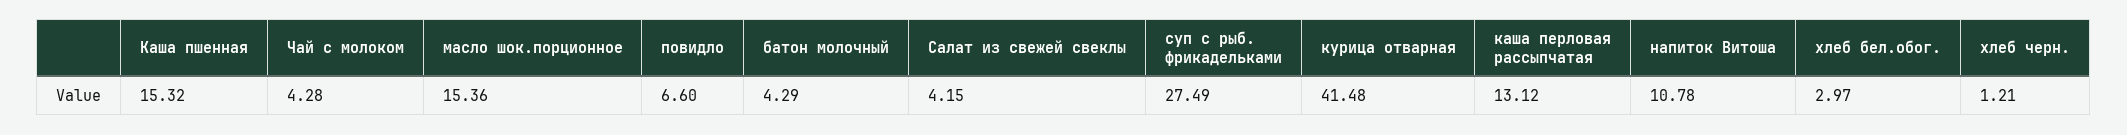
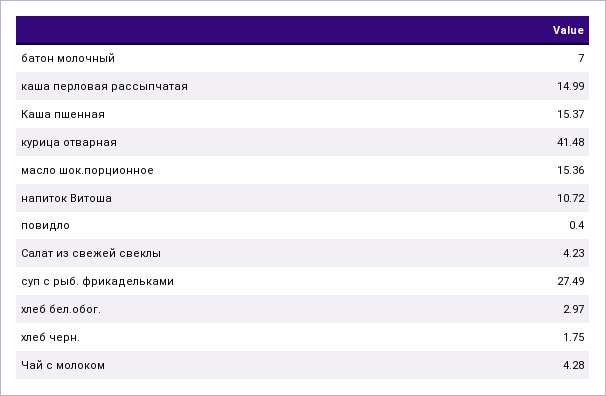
Каша пшенная: 15.32 -> 15.37
повидло: 6.6 -> 0.4
батон молочный: 4.29 -> 7
Салат из свежей свеклы: 4.15 -> 4.23
каша перловая рассыпчатая: 13.12 -> 14.99
напиток Витоша: 10.78 -> 10.72
хлеб черн.: 1.21 -> 1.75

